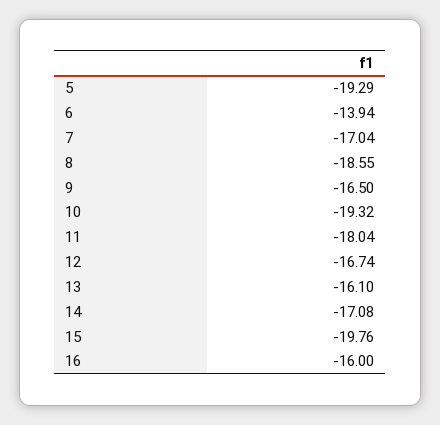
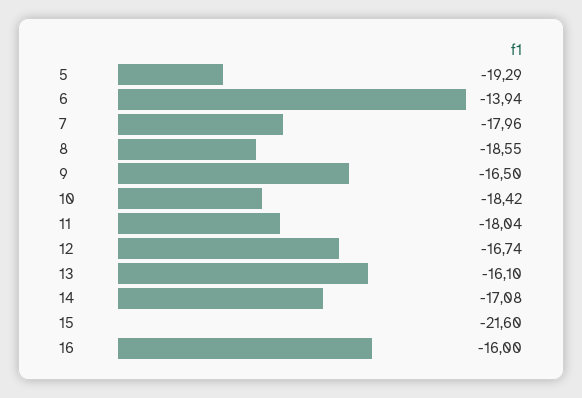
7: -17.04 -> -17.96
10: -19.32 -> -18.42
15: -19.76 -> -21.6

